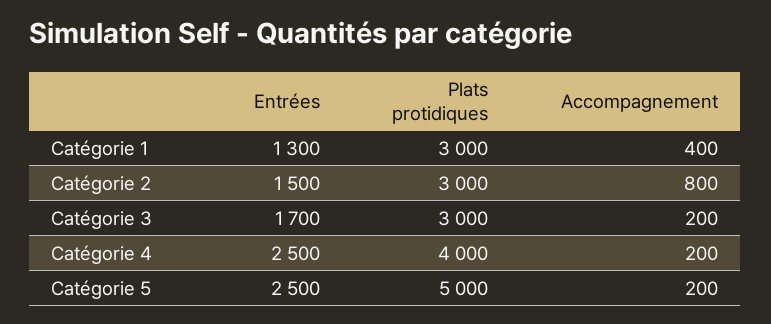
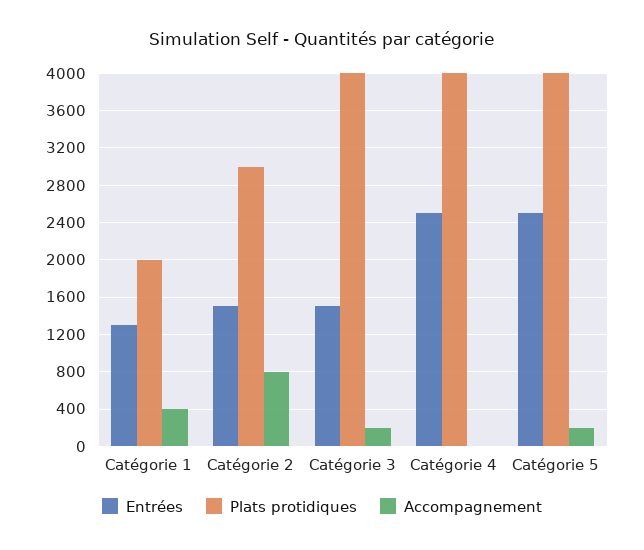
Plats protidiques, Catégorie 1: 3000 -> 2000
Entrées, Catégorie 3: 1700 -> 1500
Plats protidiques, Catégorie 3: 3000 -> 4000
Accompagnement, Catégorie 4: 200 -> 0
Plats protidiques, Catégorie 5: 5000 -> 4000

